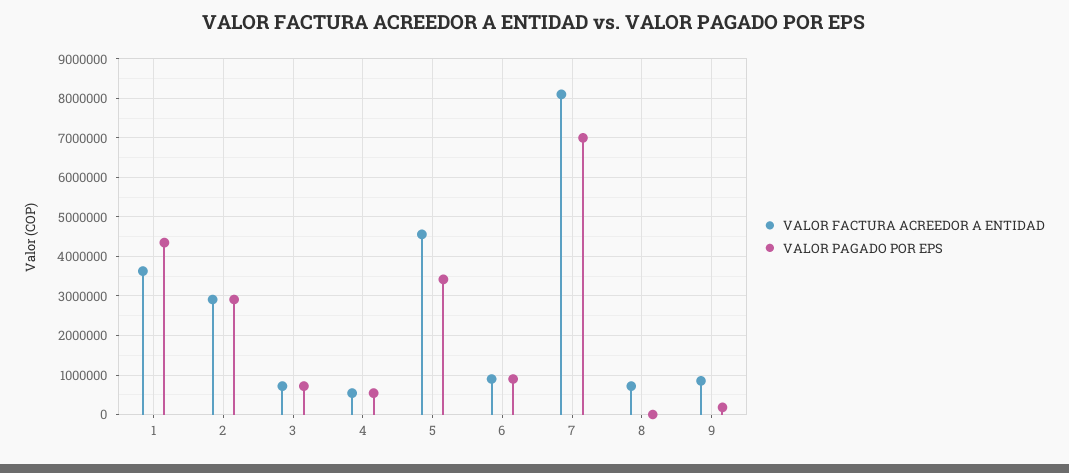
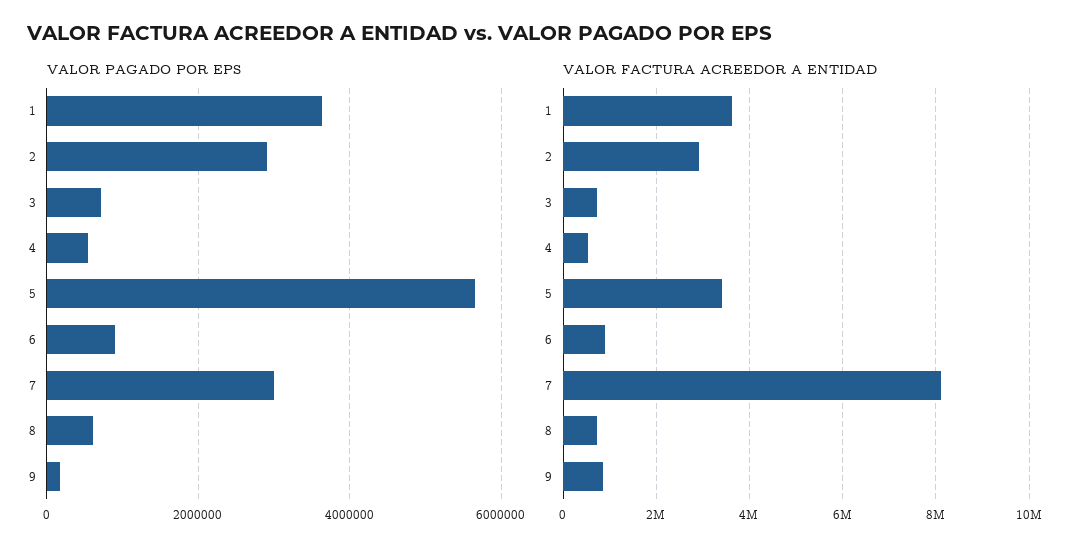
VALOR PAGADO POR EPS, 1: 4400000 -> 3600000
VALOR FACTURA ACREEDOR A ENTIDAD, 5: 4600000 -> 3400000
VALOR PAGADO POR EPS, 5: 3400000 -> 5600000
VALOR PAGADO POR EPS, 7: 7000000 -> 3000000
VALOR PAGADO POR EPS, 8: 0 -> 600000

